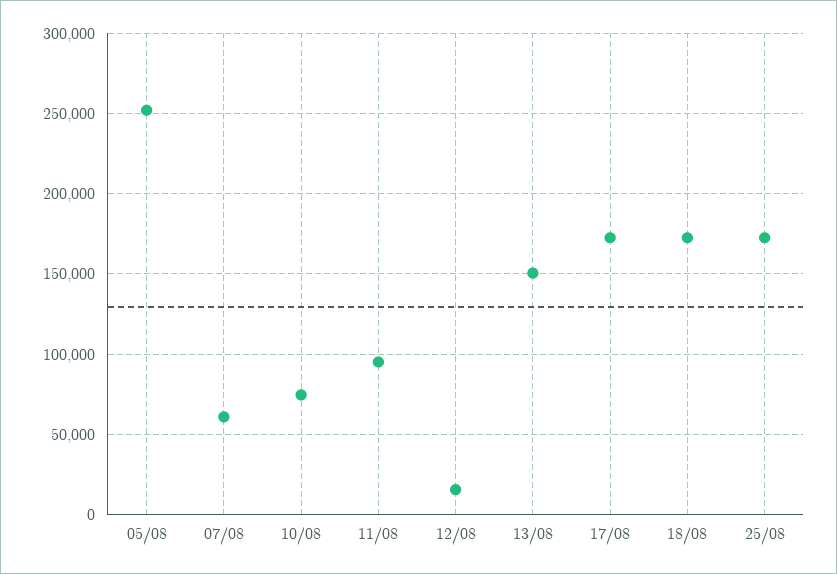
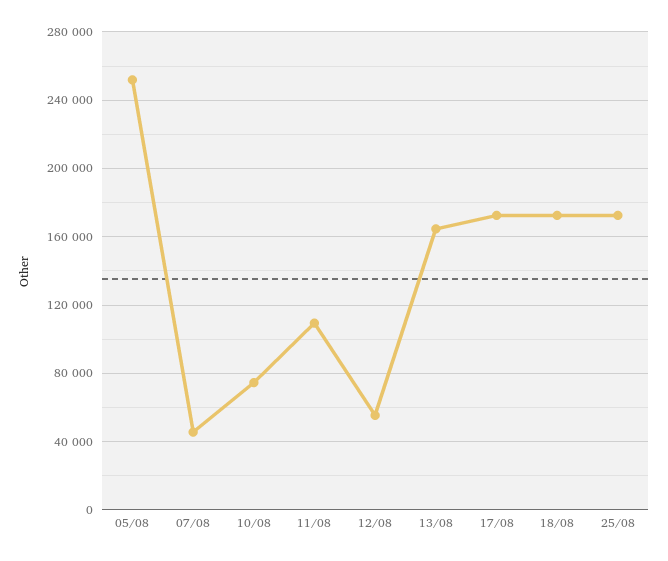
07/08: 60000 -> 45000
11/08: 95000 -> 110000
12/08: 15000 -> 55000
13/08: 150000 -> 165000

